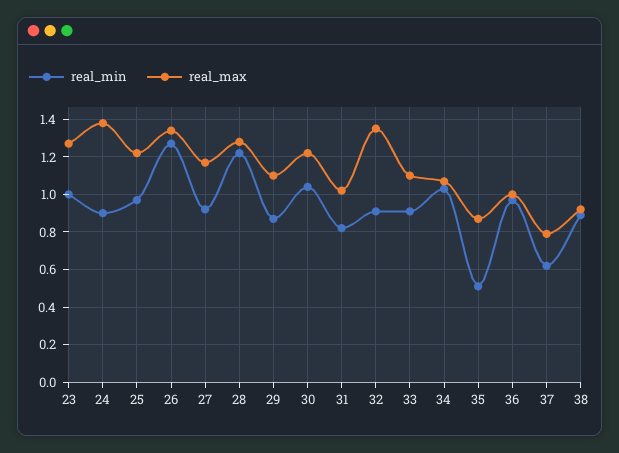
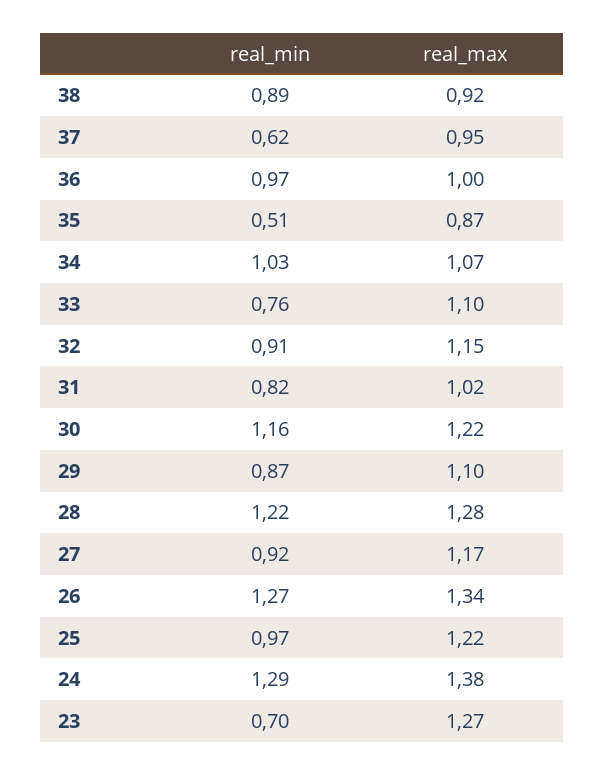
real_min, 23: 1 -> 0.7
real_min, 24: 0.9 -> 1.29
real_min, 30: 1.05 -> 1.16
real_max, 32: 1.35 -> 1.15
real_min, 33: 0.9 -> 0.76
real_max, 37: 0.8 -> 0.95

